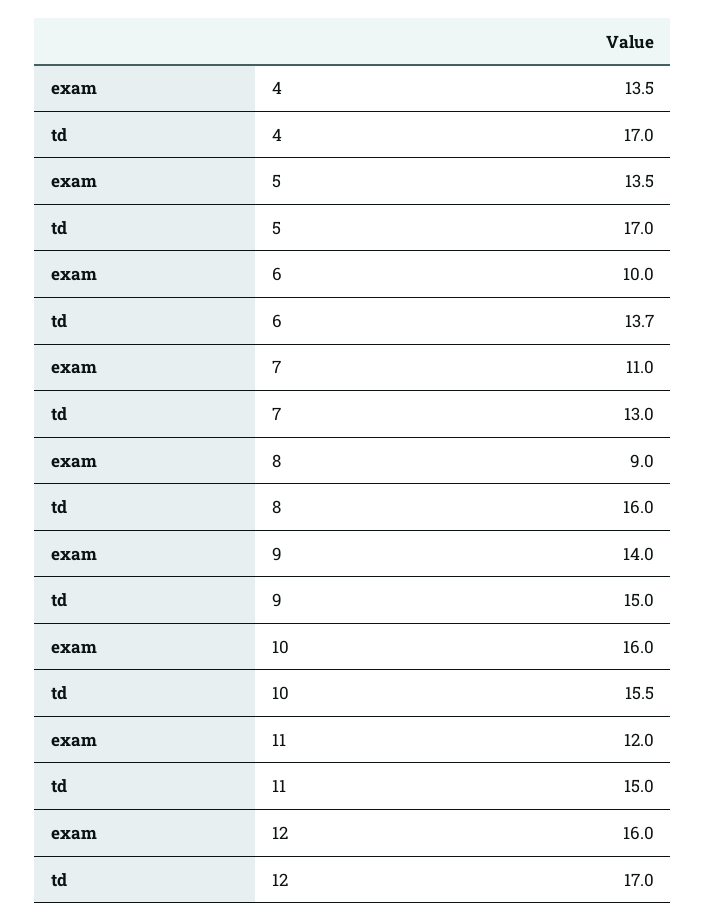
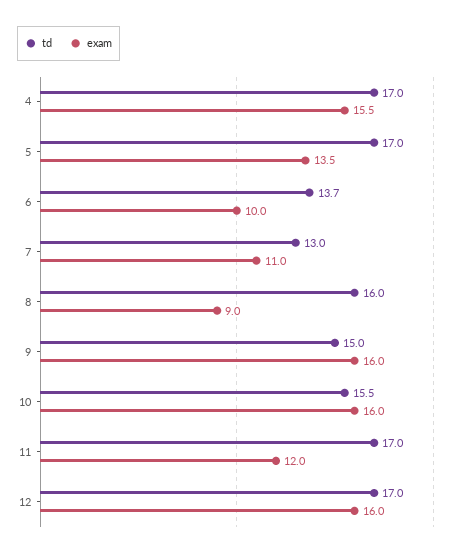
exam, 4: 13.5 -> 15.5
exam, 9: 14 -> 16
td, 11: 15 -> 17

